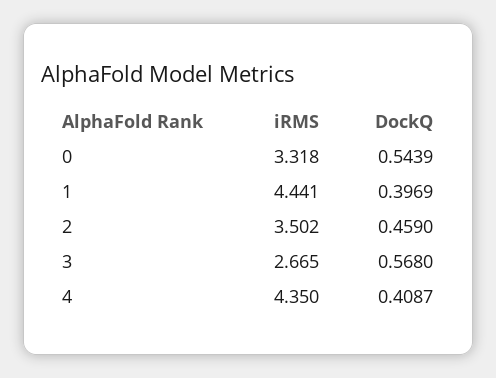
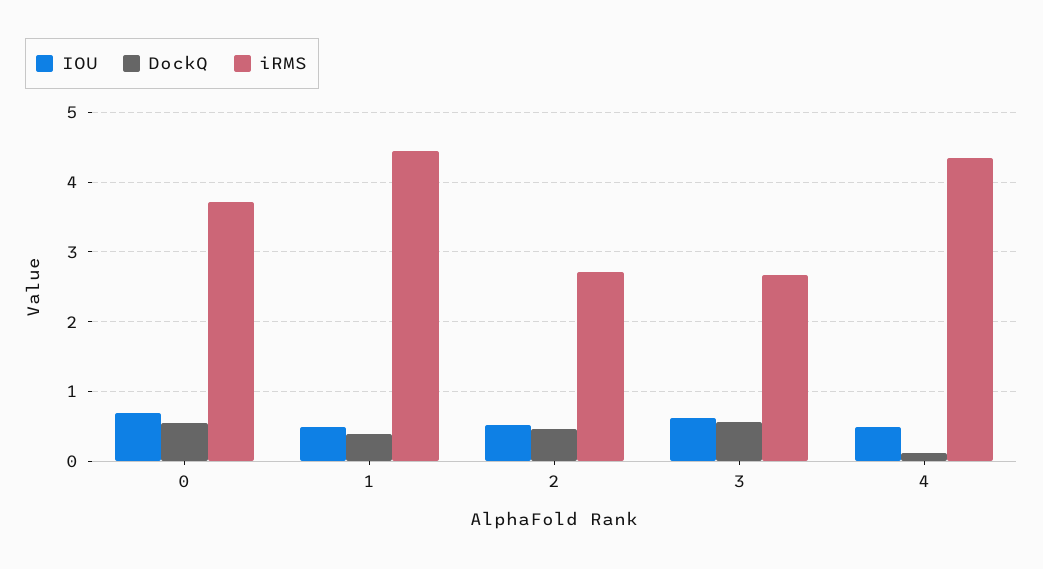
iRMS, 0: 3.318 -> 3.7
iRMS, 2: 3.502 -> 2.7
DockQ, 4: 0.4087 -> 0.1
IOU, 0: none -> 0.7
IOU, 1: none -> 0.5
IOU, 2: none -> 0.5
IOU, 3: none -> 0.6
IOU, 4: none -> 0.5

